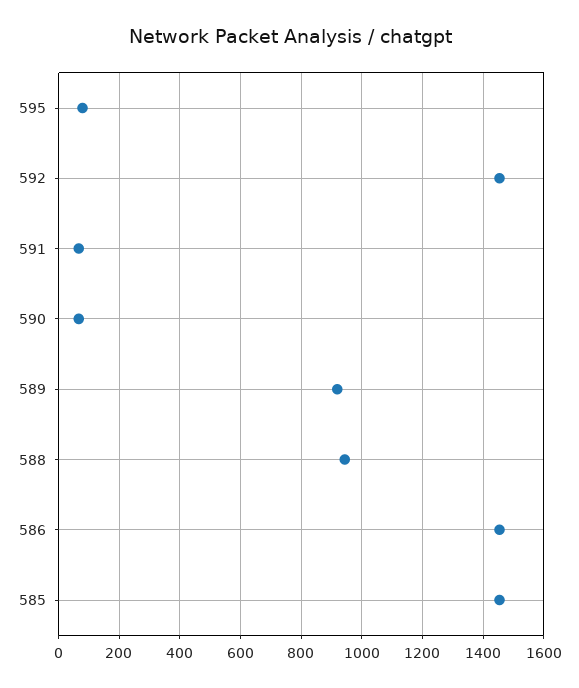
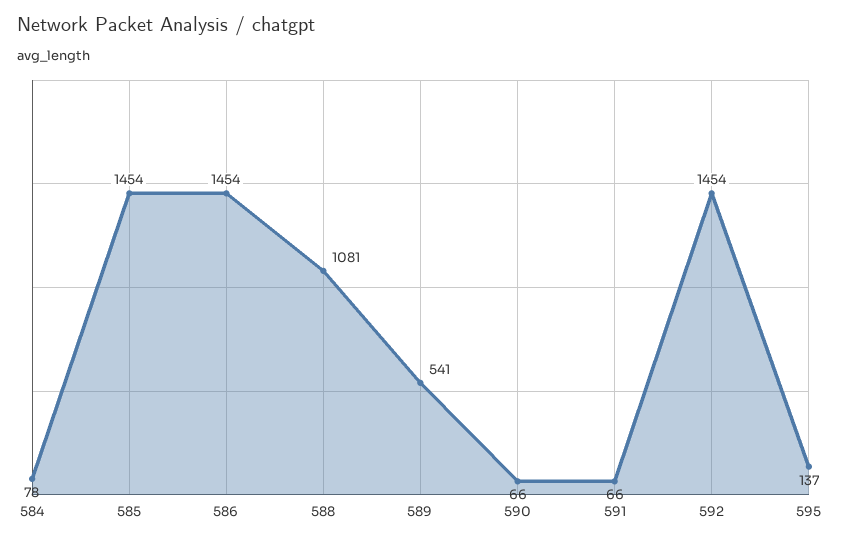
595: 80 -> 137
589: 920 -> 541
588: 940 -> 1081
584: none -> 78

